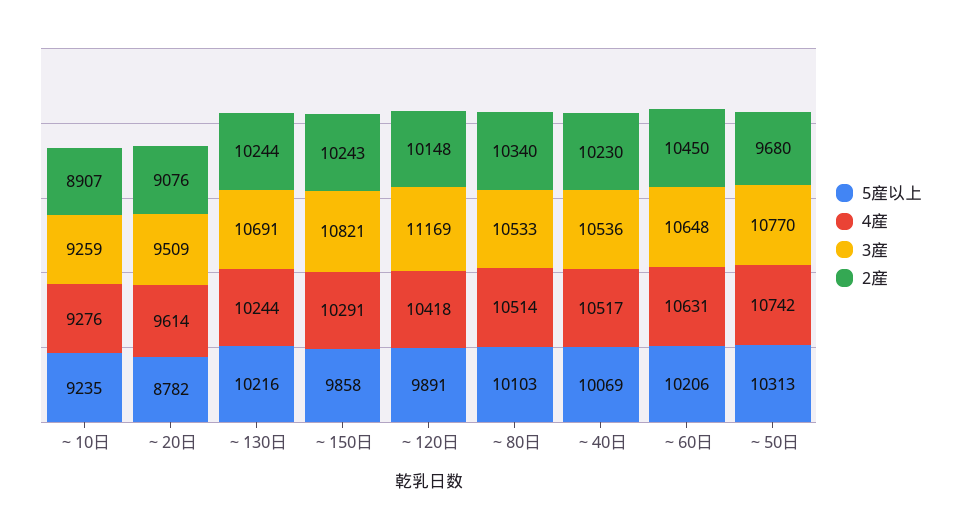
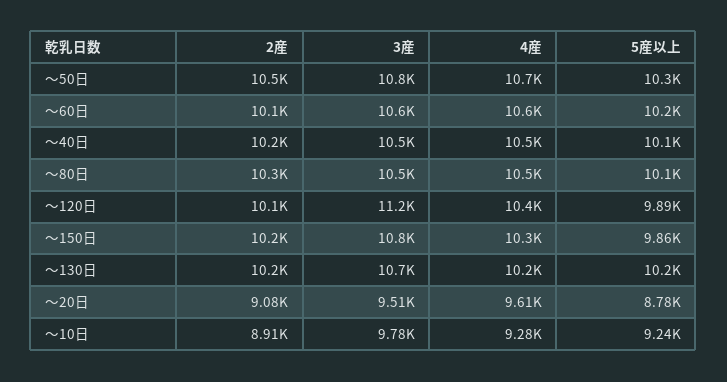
3産, ～10日: 9259 -> 9780
2産, ～60日: 10450 -> 10100
2産, ～50日: 9680 -> 10500

